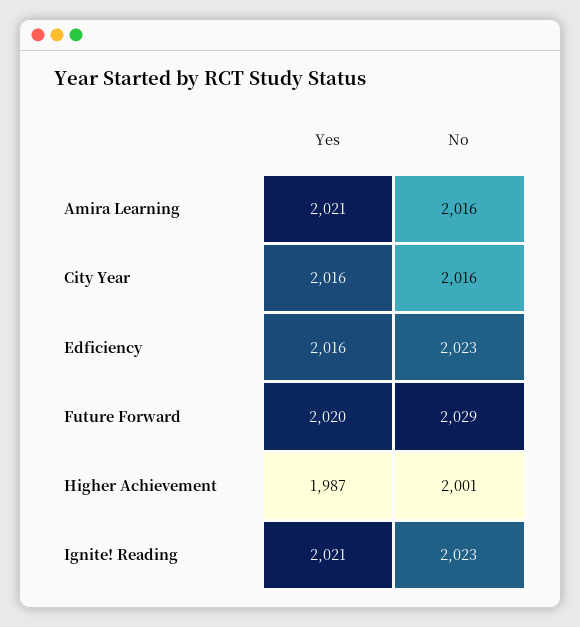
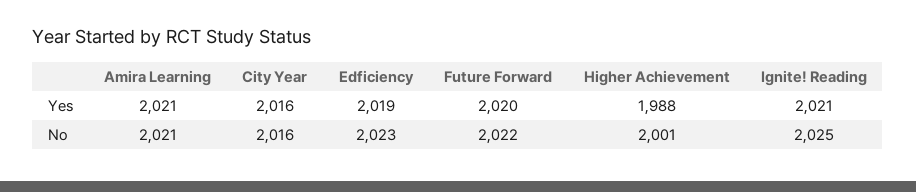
No, Amira Learning: 2016 -> 2021
Yes, Edficiency: 2016 -> 2019
No, Future Forward: 2029 -> 2022
Yes, Higher Achievement: 1987 -> 1988
No, Ignite! Reading: 2023 -> 2025

